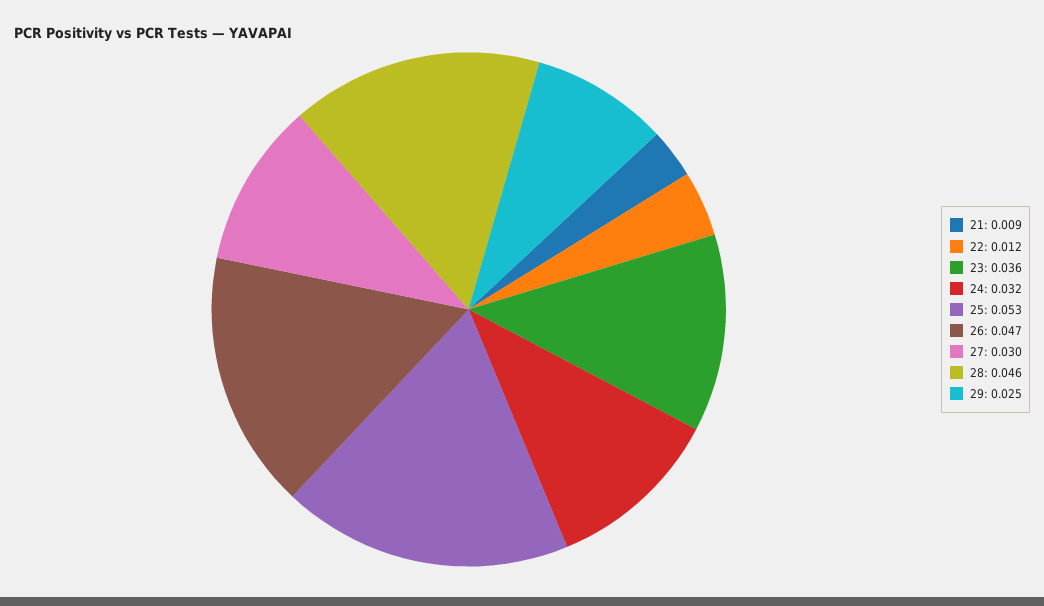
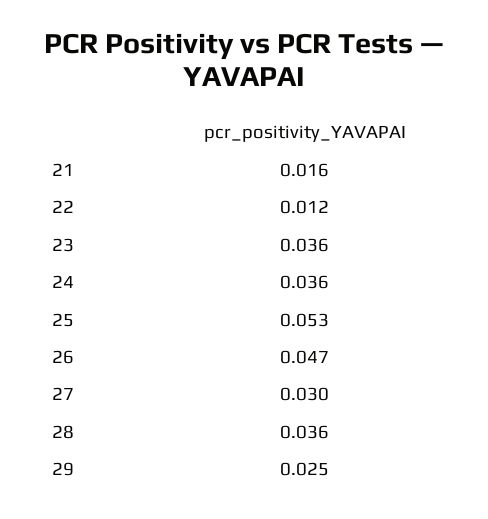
21: 0.009 -> 0.016
24: 0.032 -> 0.036
28: 0.046 -> 0.036

